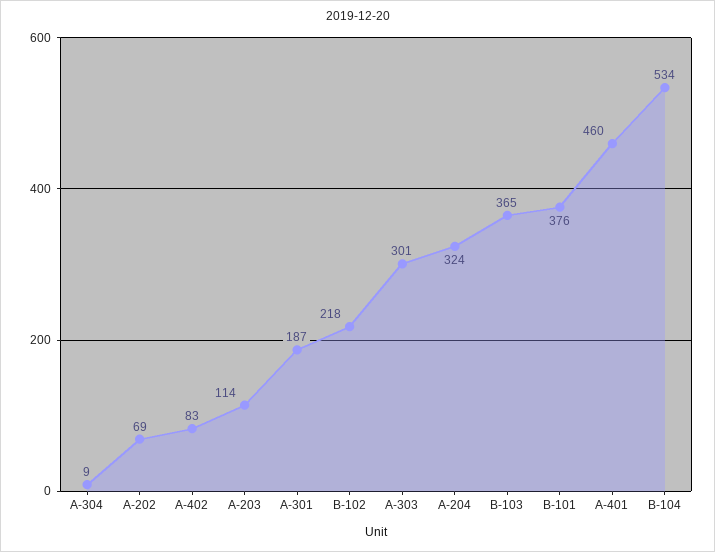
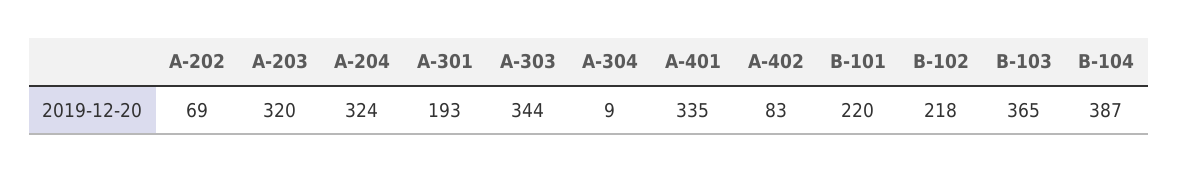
A-203: 114 -> 320
A-301: 187 -> 193
A-303: 301 -> 344
B-101: 376 -> 220
A-401: 460 -> 335
B-104: 534 -> 387

